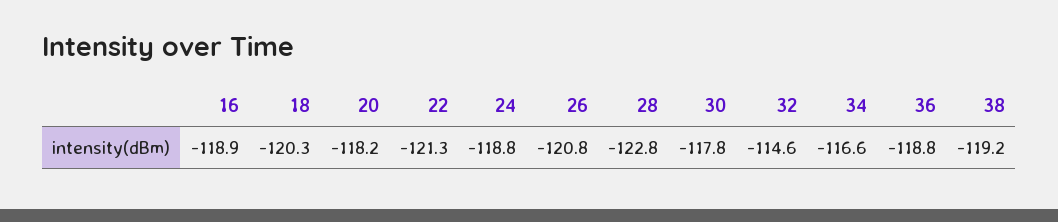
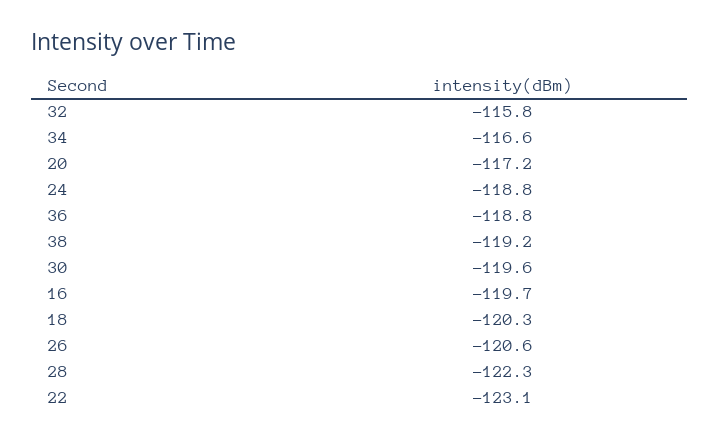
16: -118.9 -> -119.7
20: -118.2 -> -117.2
22: -121.3 -> -123.1
26: -120.8 -> -120.6
28: -122.8 -> -122.3
30: -117.8 -> -119.6
32: -114.6 -> -115.8

